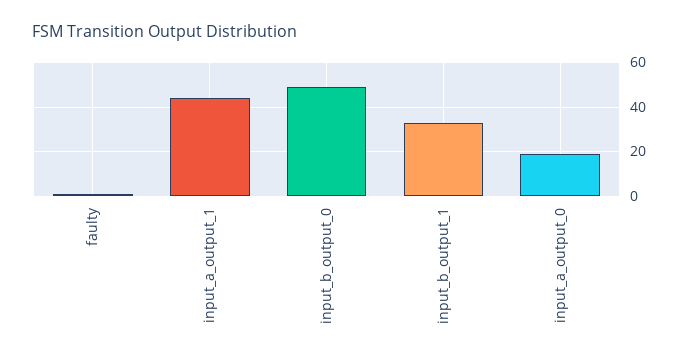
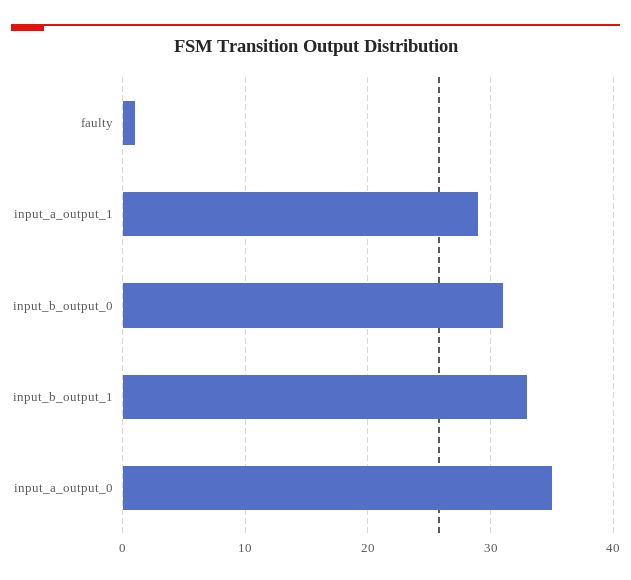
input_a_output_1: 45 -> 29
input_b_output_0: 50 -> 31
input_a_output_0: 20 -> 35

